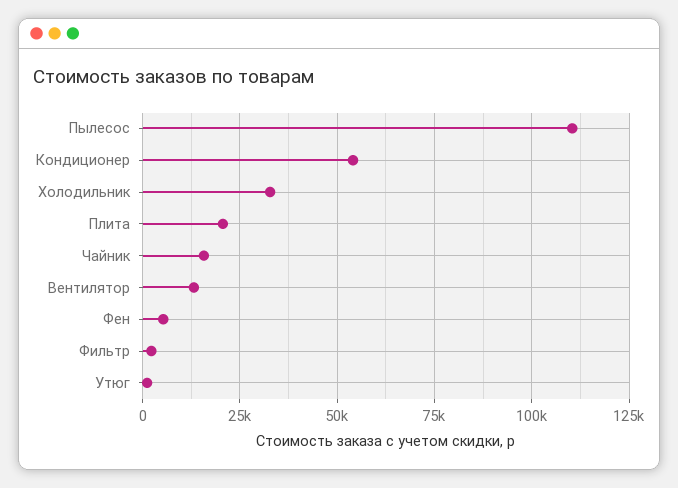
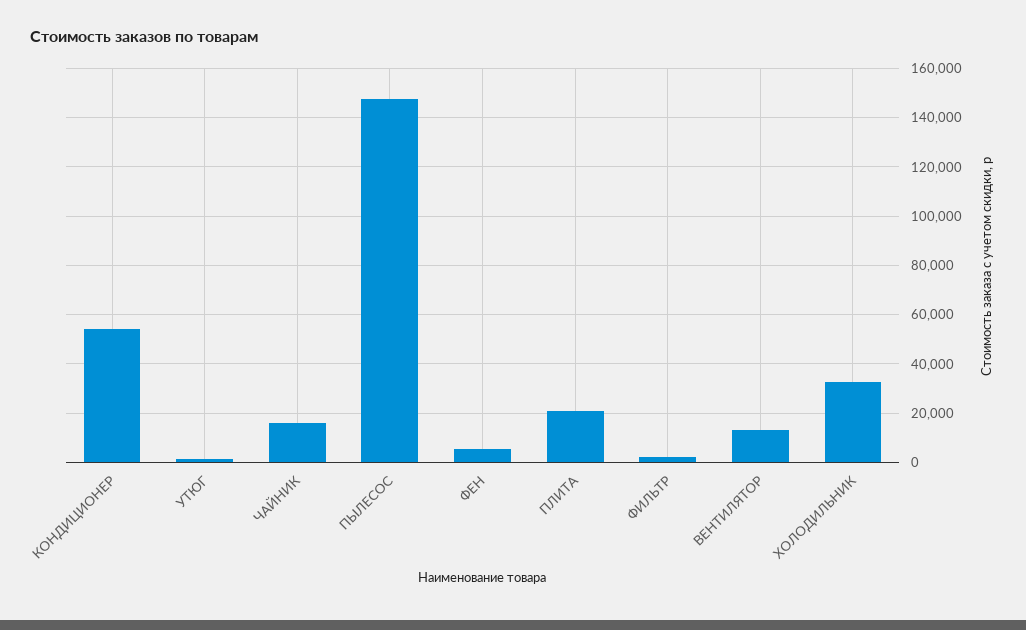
Пылесос: 110000 -> 147500

